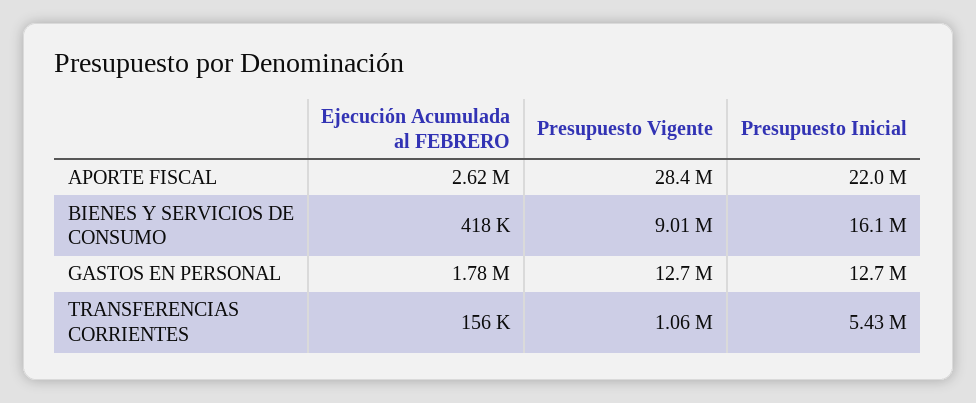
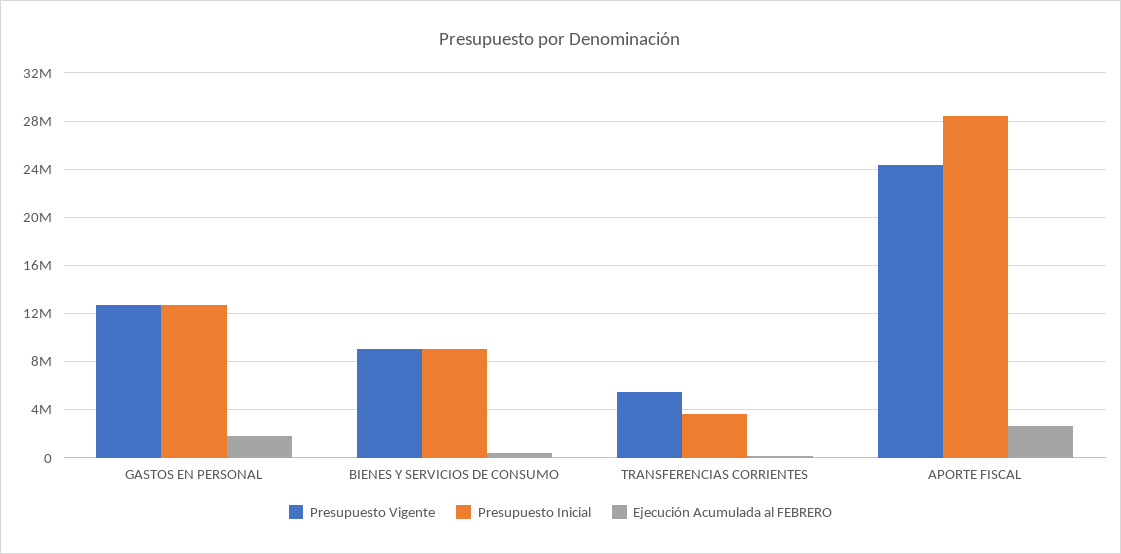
Presupuesto Vigente, APORTE FISCAL: 28400000 -> 24500000
Presupuesto Inicial, APORTE FISCAL: 22000000 -> 28500000
Presupuesto Inicial, BIENES Y SERVICIOS DE CONSUMO: 16100000 -> 9000000
Presupuesto Vigente, TRANSFERENCIAS CORRIENTES: 1060000 -> 5500000
Presupuesto Inicial, TRANSFERENCIAS CORRIENTES: 5430000 -> 3500000

